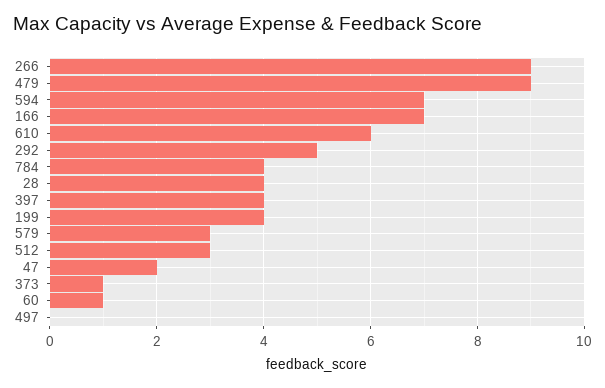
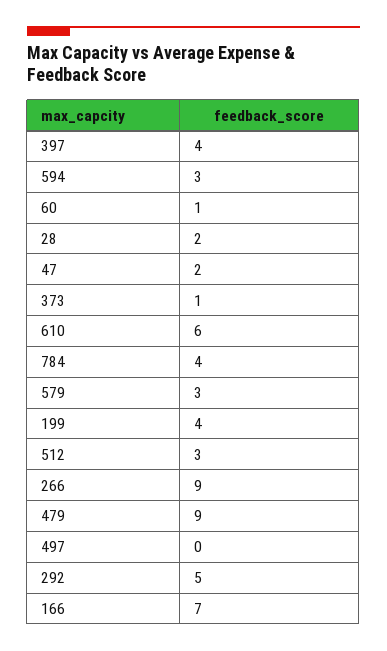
594: 7 -> 3
28: 4 -> 2

